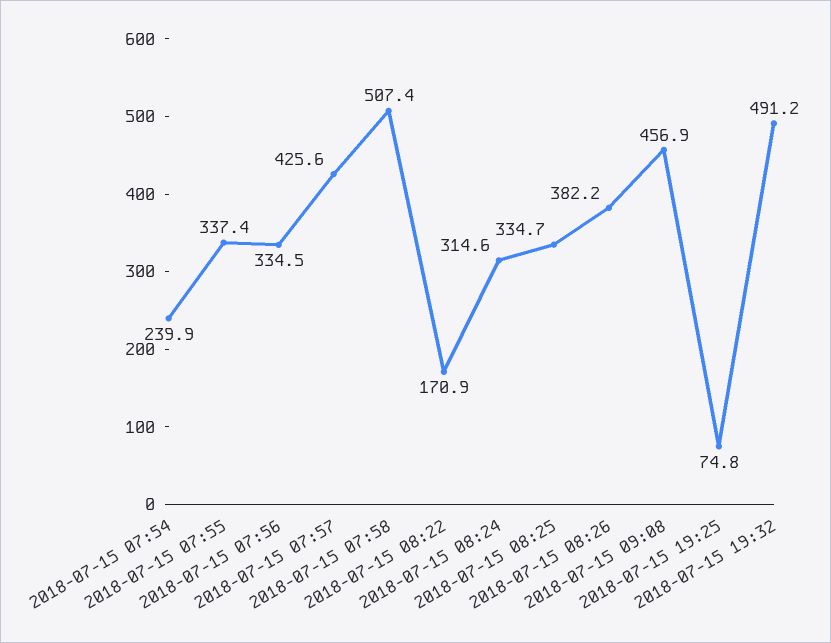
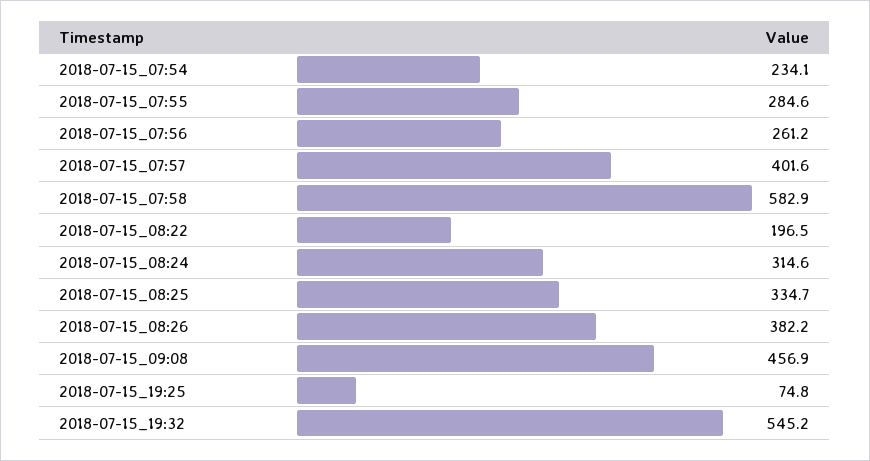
2018-07-15 07:54: 239.9 -> 234.1
2018-07-15 07:55: 337.4 -> 284.6
2018-07-15 07:56: 334.5 -> 261.2
2018-07-15 07:57: 425.6 -> 401.6
2018-07-15 07:58: 507.4 -> 582.9
2018-07-15 08:22: 170.9 -> 196.5
2018-07-15 19:32: 491.2 -> 545.2

